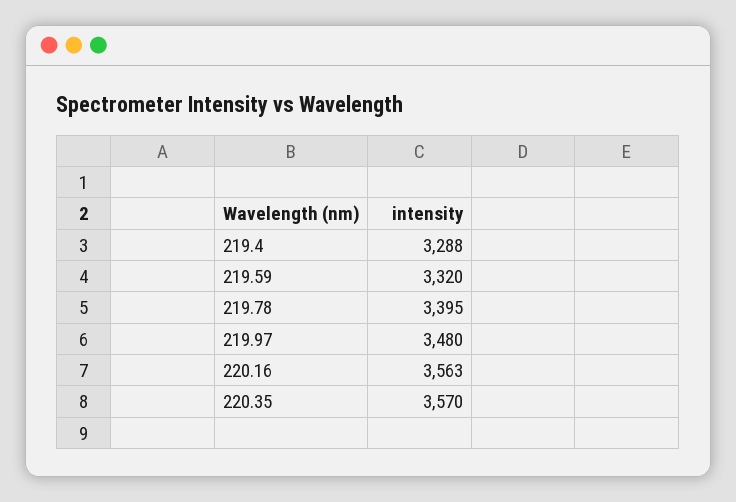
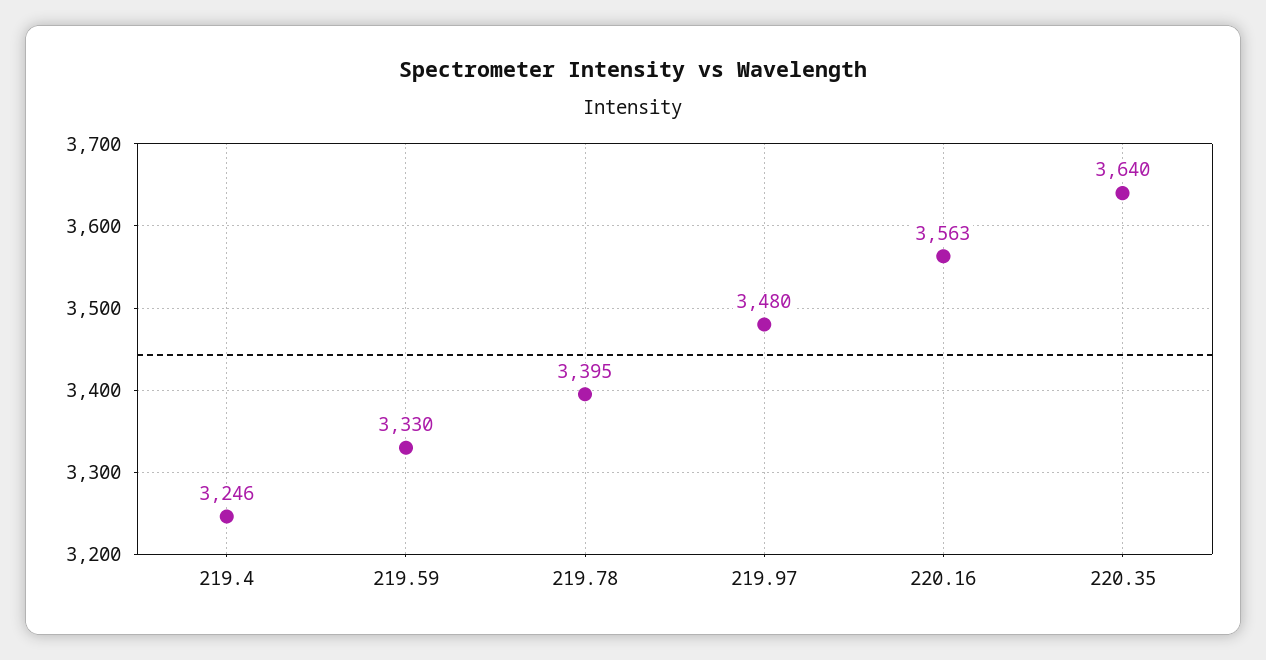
219.4: 3288 -> 3246
219.59: 3320 -> 3330
220.35: 3570 -> 3640

